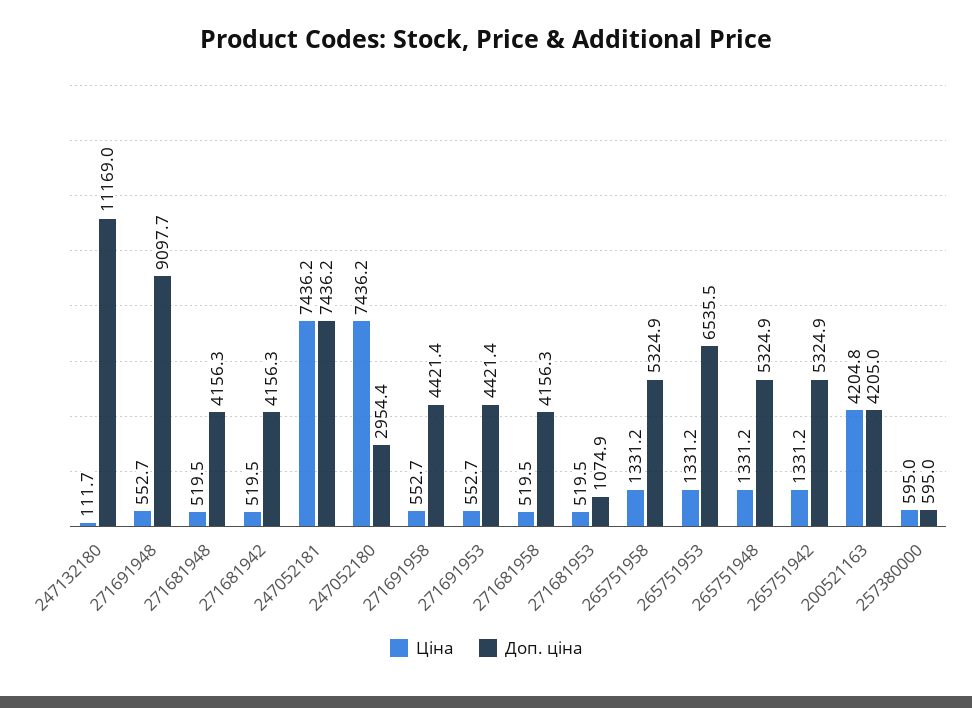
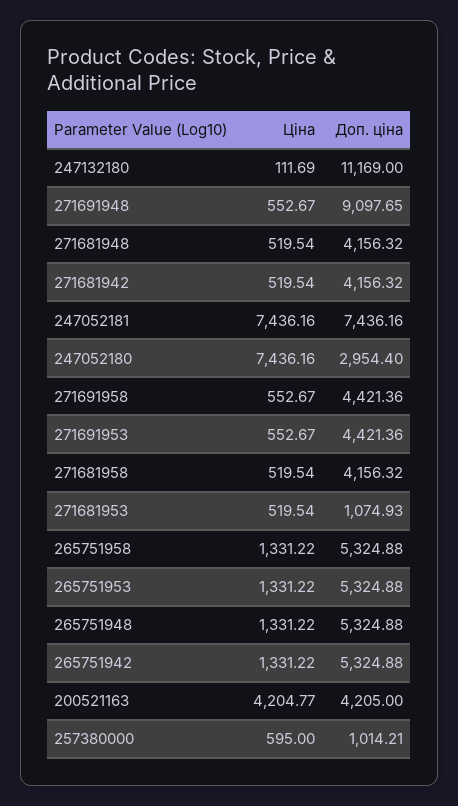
Доп. ціна, 265751953: 6535.5 -> 5324.88
Доп. ціна, 257380000: 595 -> 1014.21

